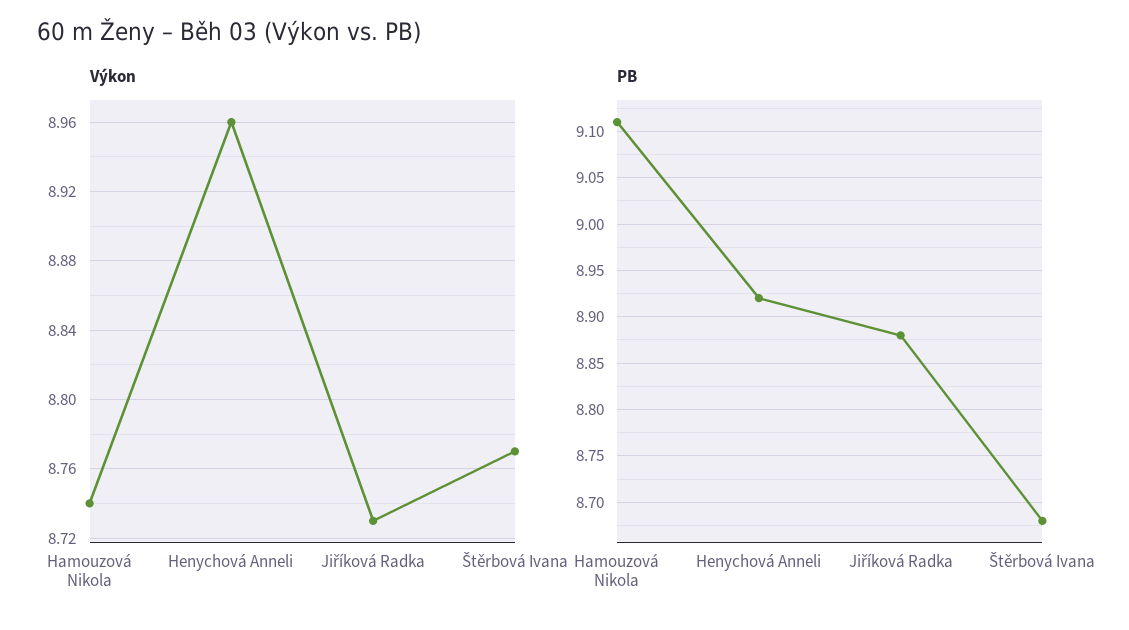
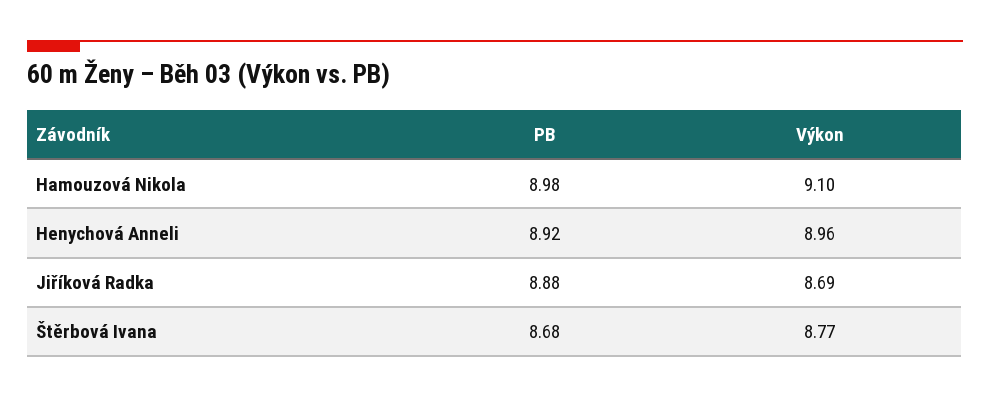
Výkon, Hamouzová Nikola: 8.74 -> 9.1
Výkon, Jiříková Radka: 8.73 -> 8.69
PB, Hamouzová Nikola: 9.11 -> 8.98

